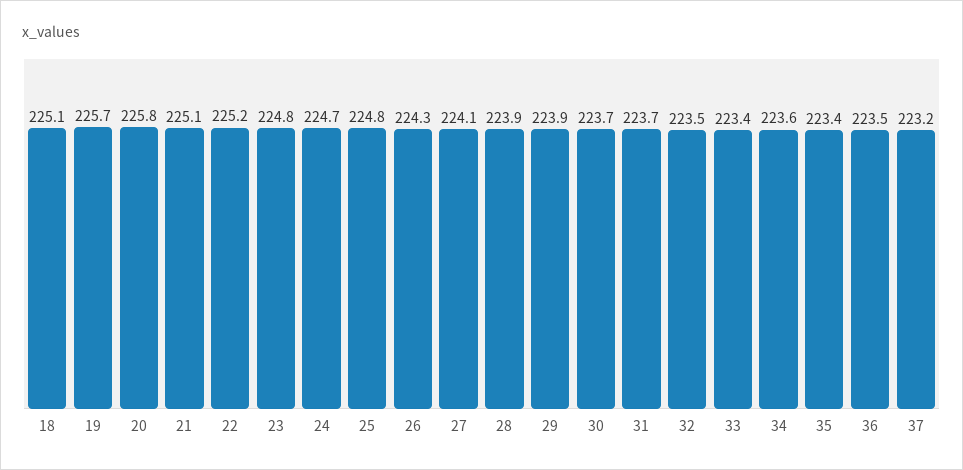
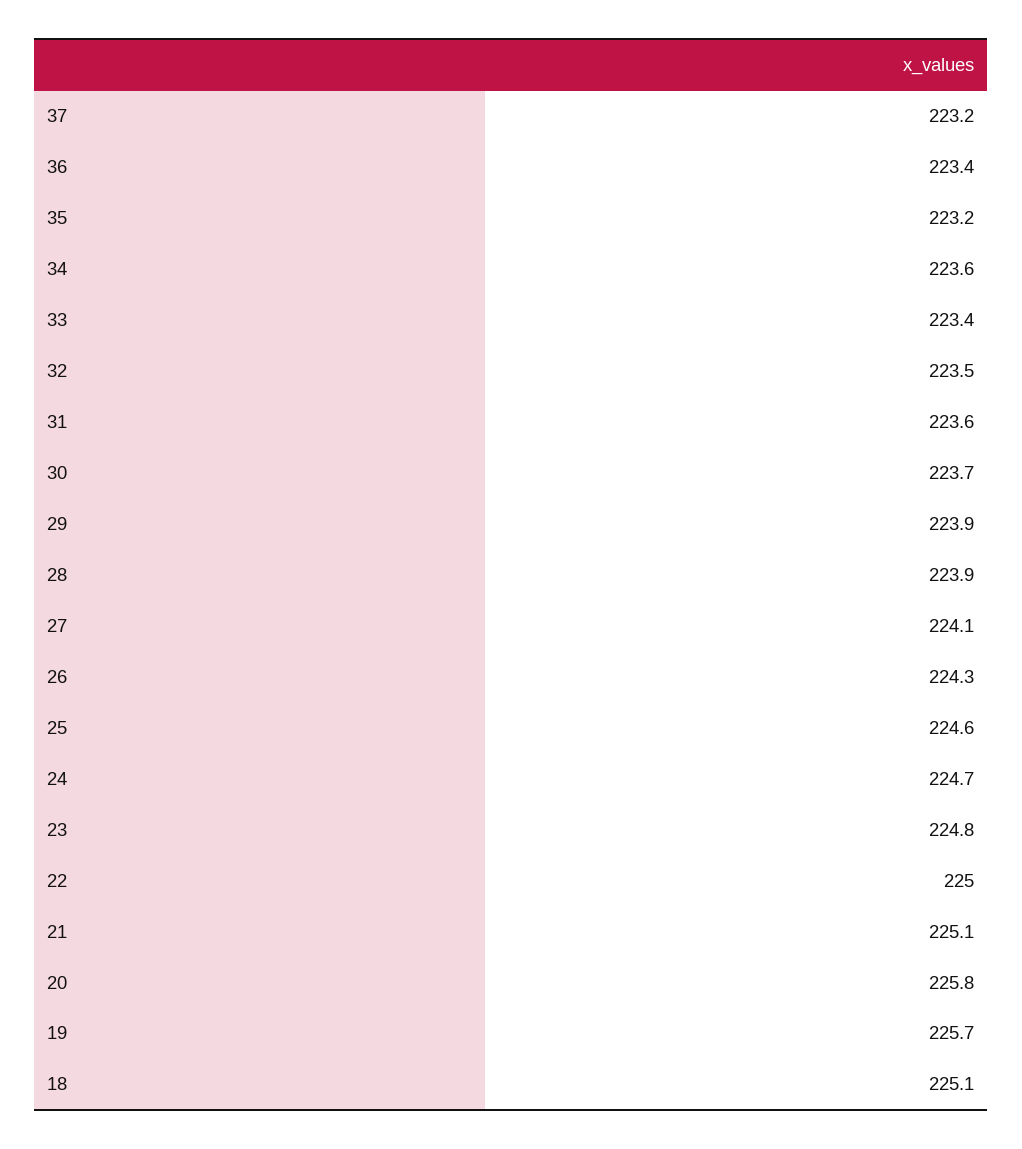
22: 225.2 -> 225
25: 224.8 -> 224.6
31: 223.7 -> 223.6
35: 223.4 -> 223.2
36: 223.5 -> 223.4

